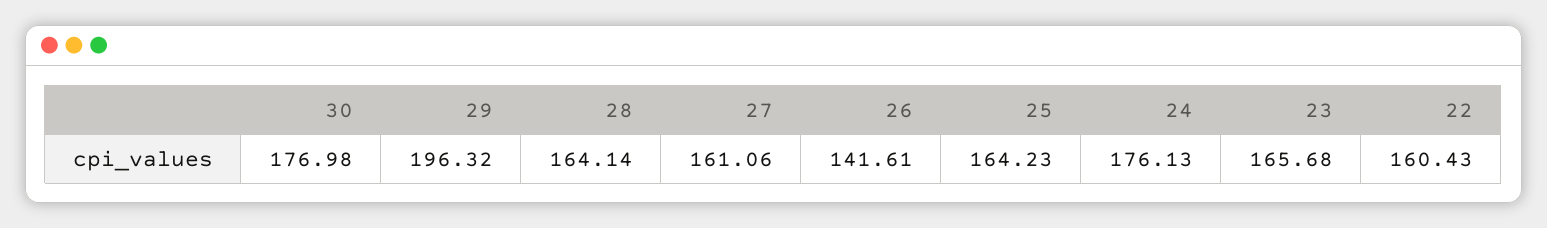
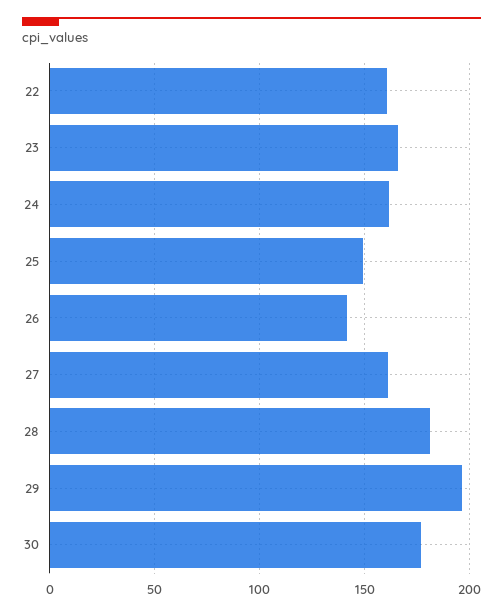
28: 164.14 -> 180
25: 164.23 -> 150
24: 176.13 -> 160

